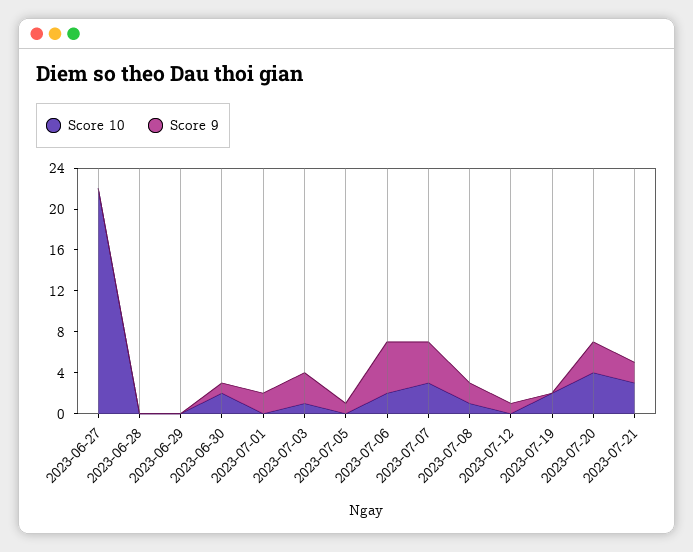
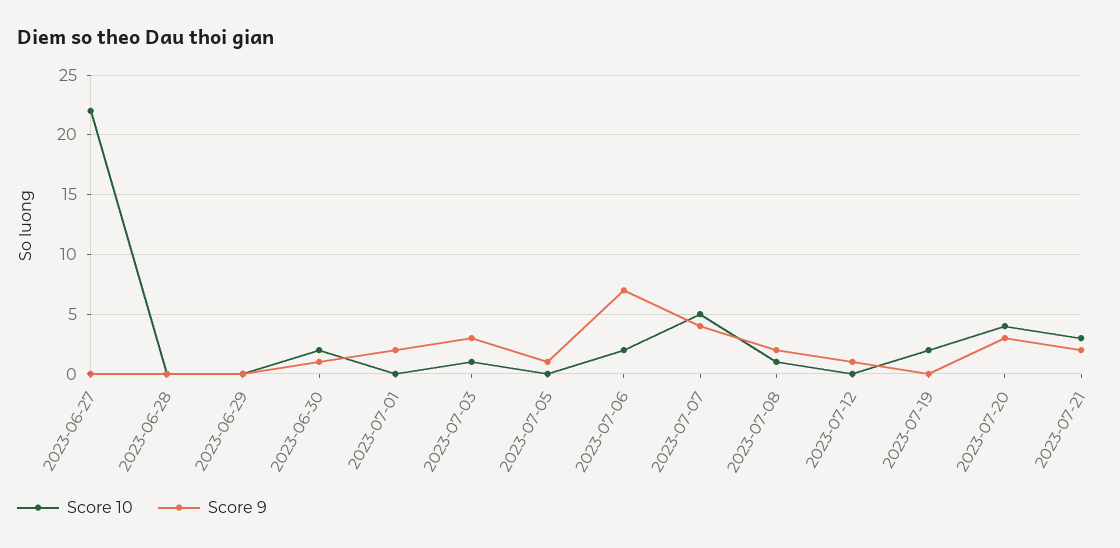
Score 9, 2023-07-06: 5 -> 7
Score 10, 2023-07-07: 3 -> 5

